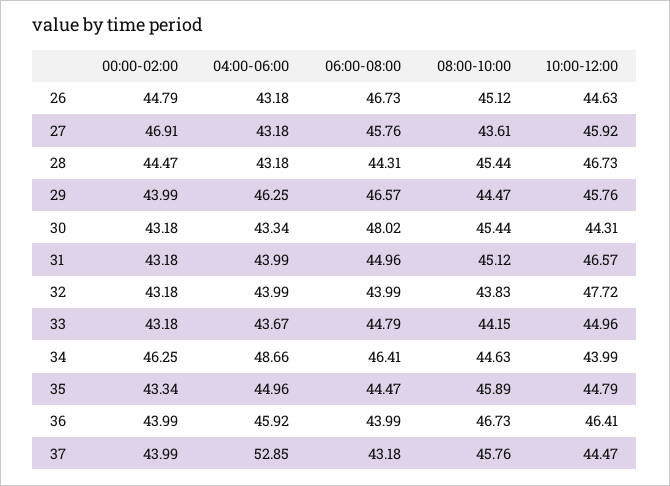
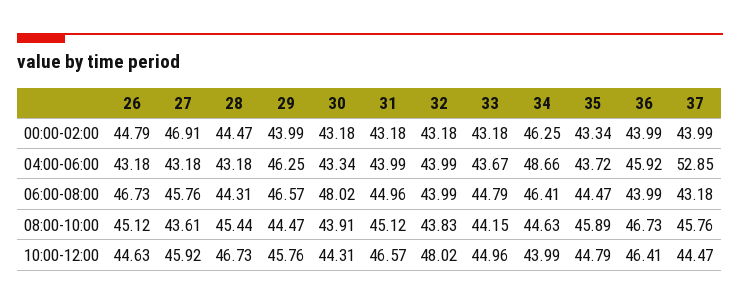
08:00-10:00, 30: 45.44 -> 43.91
10:00-12:00, 32: 47.72 -> 48.02
04:00-06:00, 35: 44.96 -> 43.72

